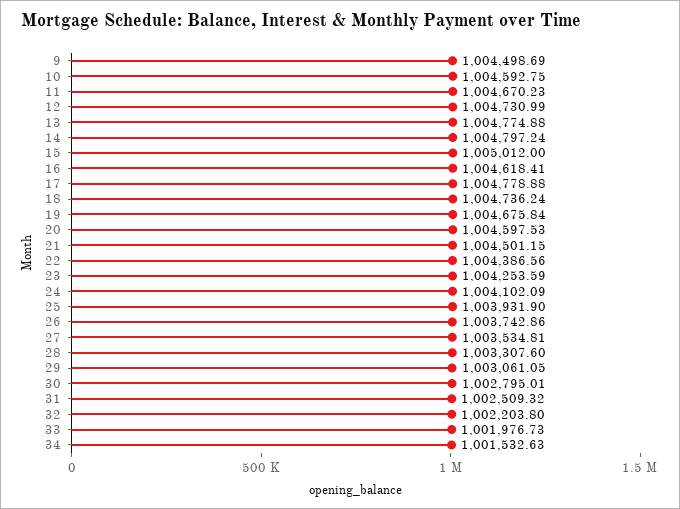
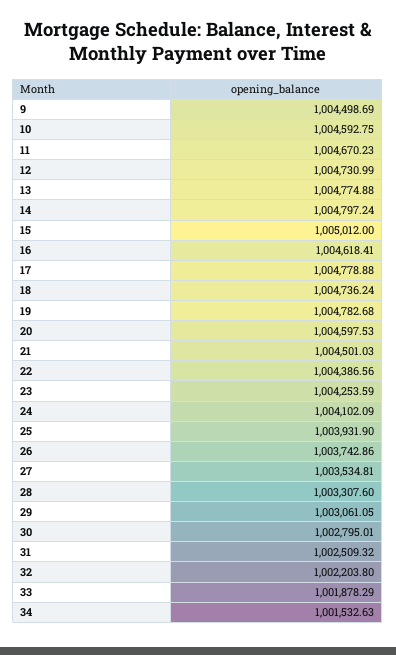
19: 1004675.84 -> 1004782.68
21: 1004501.15 -> 1004501.03
33: 1001976.73 -> 1001878.29

